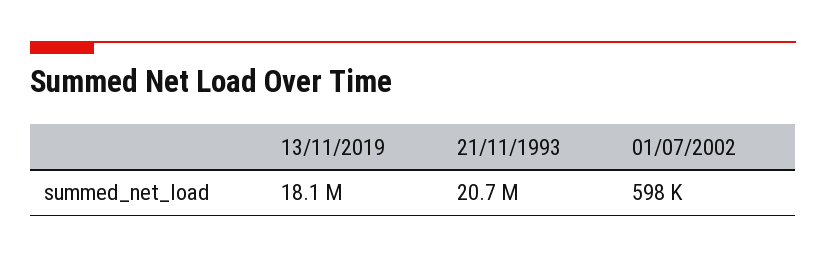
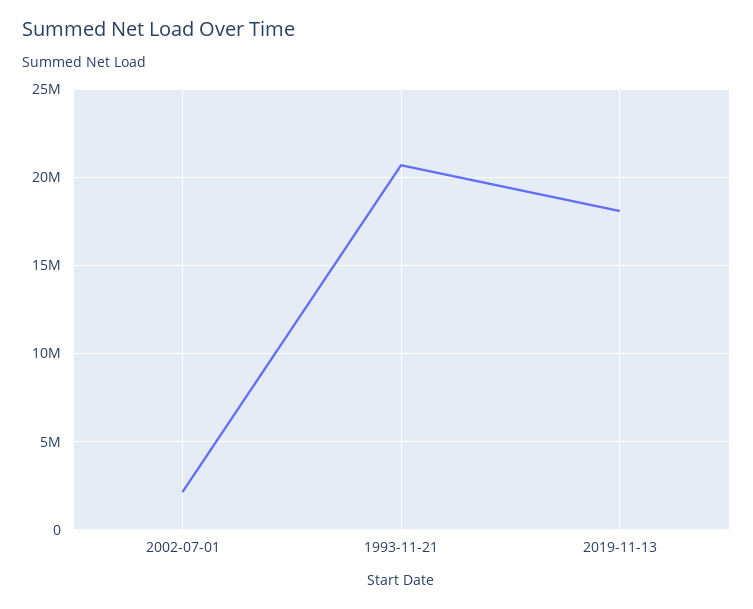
01/07/2002: 598000 -> 2000000

